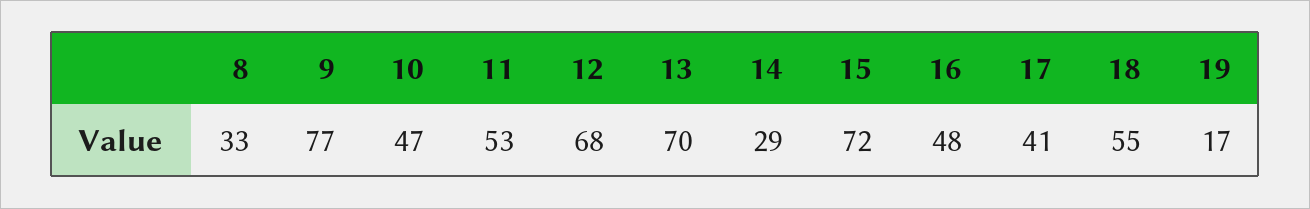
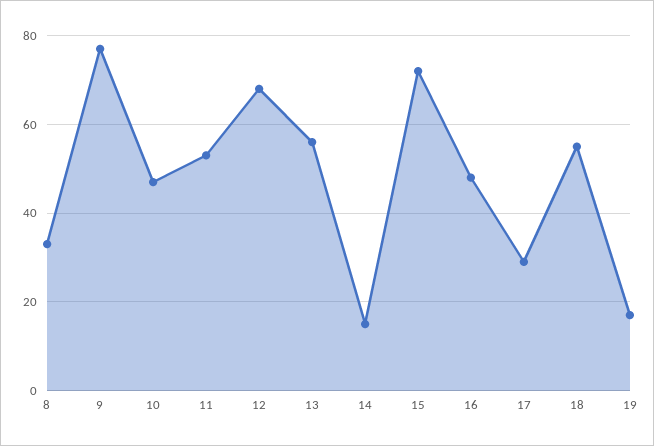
13: 70 -> 55
14: 29 -> 15
17: 41 -> 30

